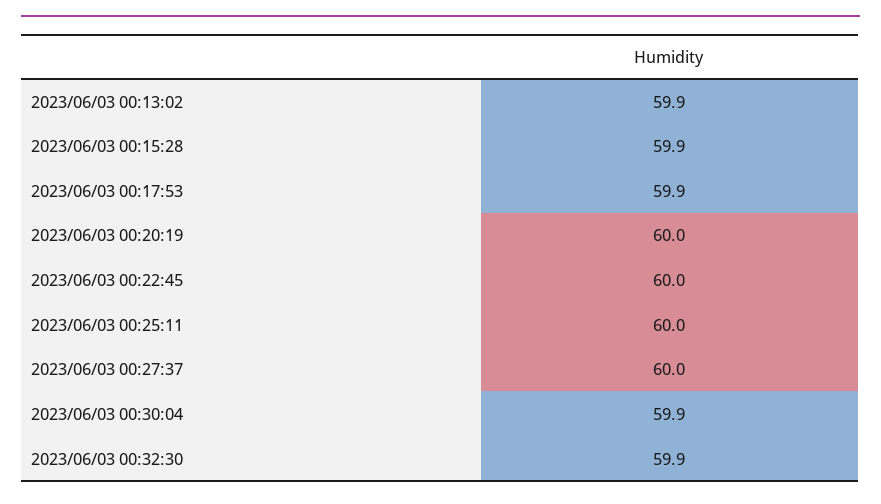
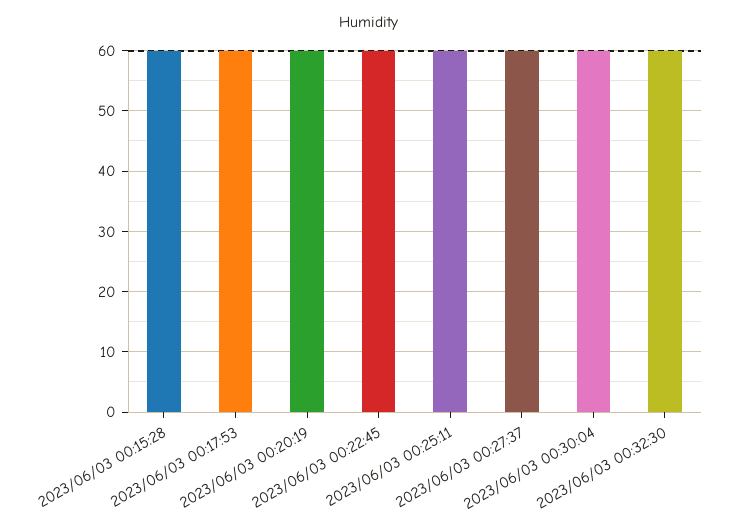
2023/06/03 00:13:02: 59.9 -> none

